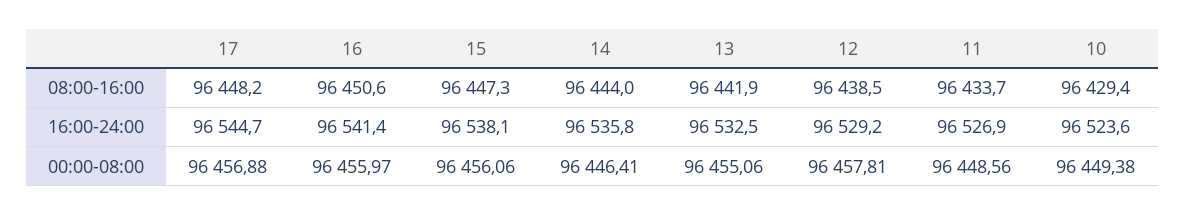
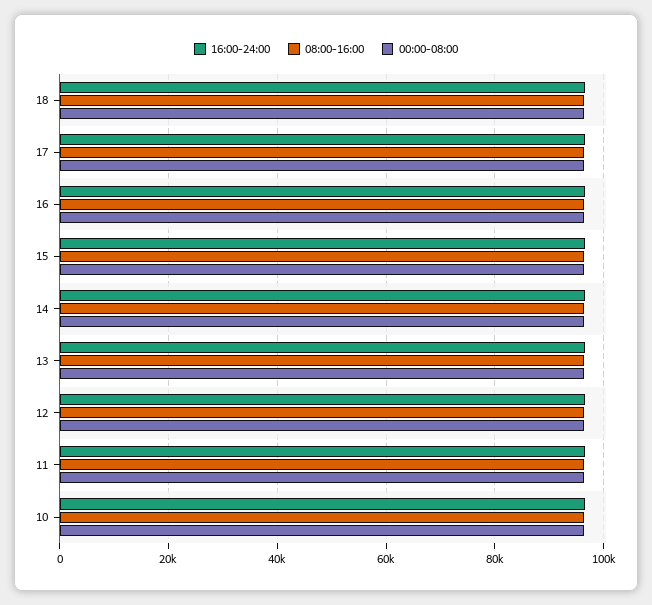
16:00-24:00, 18: none -> 96000
08:00-16:00, 18: none -> 96000
00:00-08:00, 18: none -> 96000

